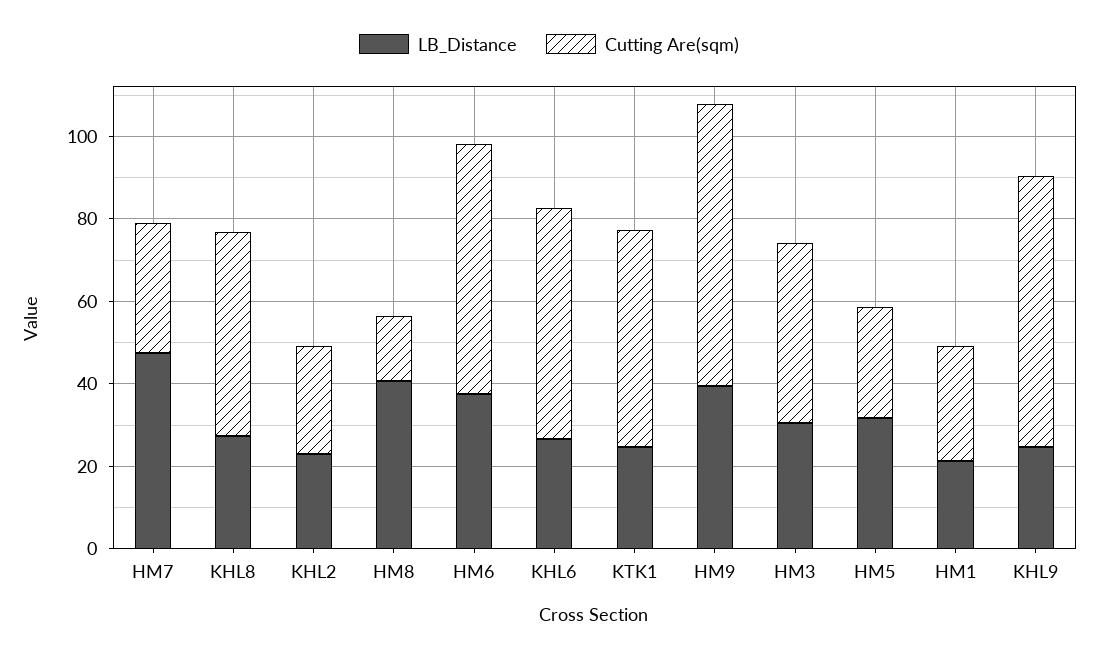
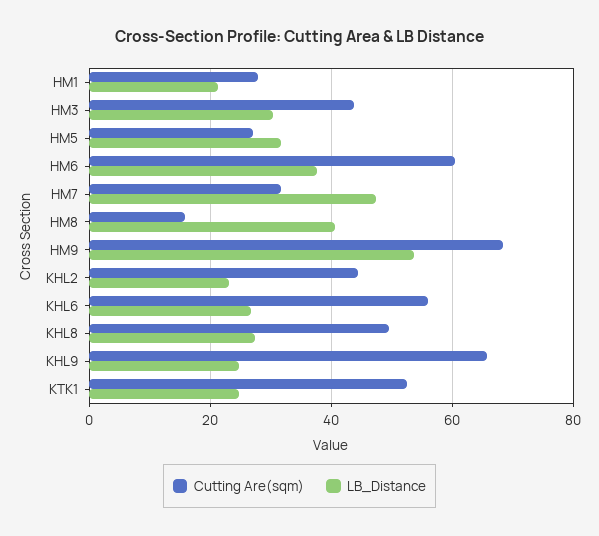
Cutting Are(sqm), KHL2: 25 -> 44
LB_Distance, HM9: 40 -> 54

